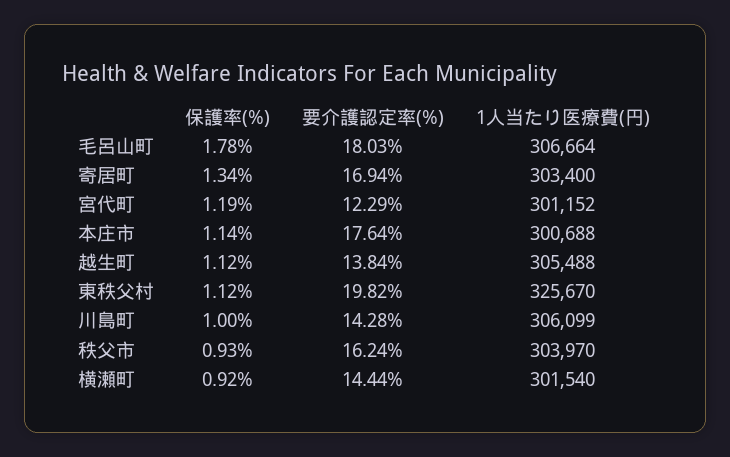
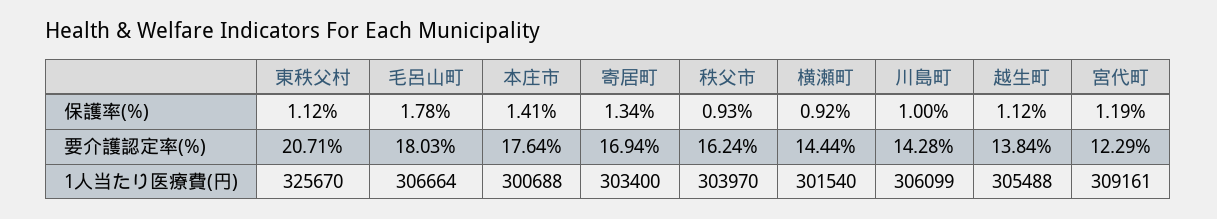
1人当たり医療費(円), 宮代町: 301152 -> 309161
保護率(%), 本庄市: 1.14 -> 1.41
要介護認定率(%), 東秩父村: 19.82 -> 20.71

